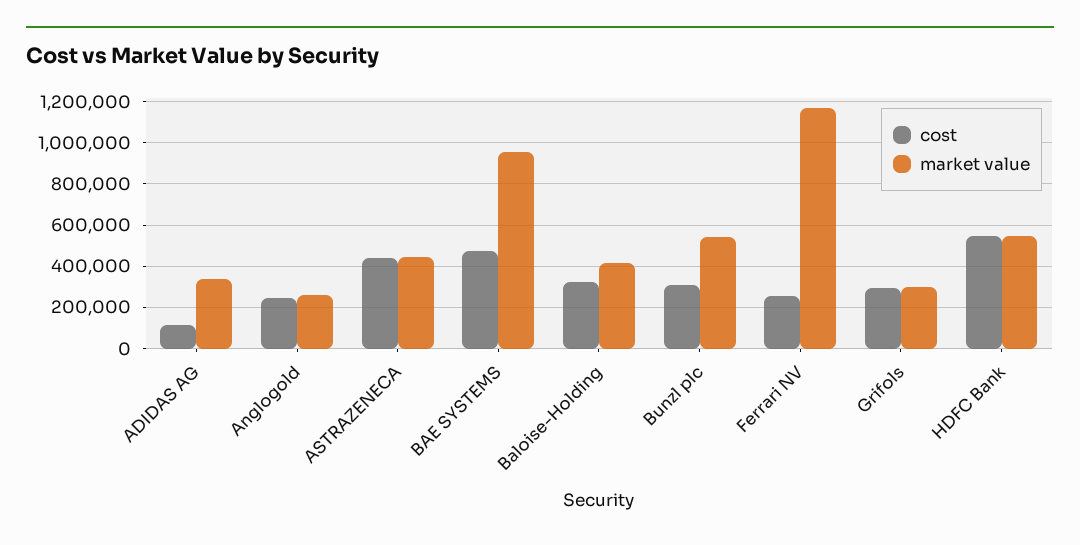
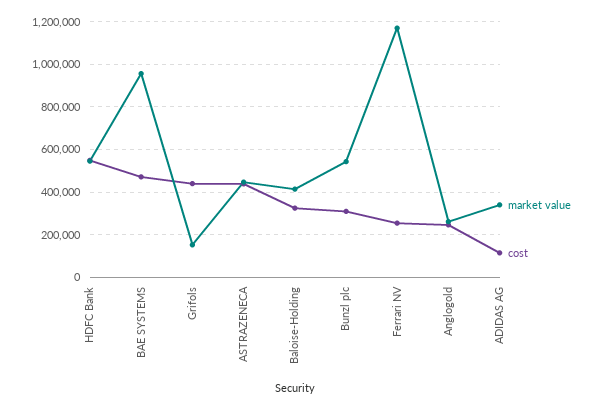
cost, Grifols: 300000 -> 450000
market value, Grifols: 300000 -> 150000

